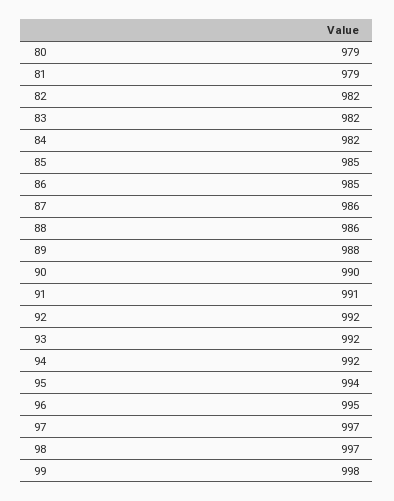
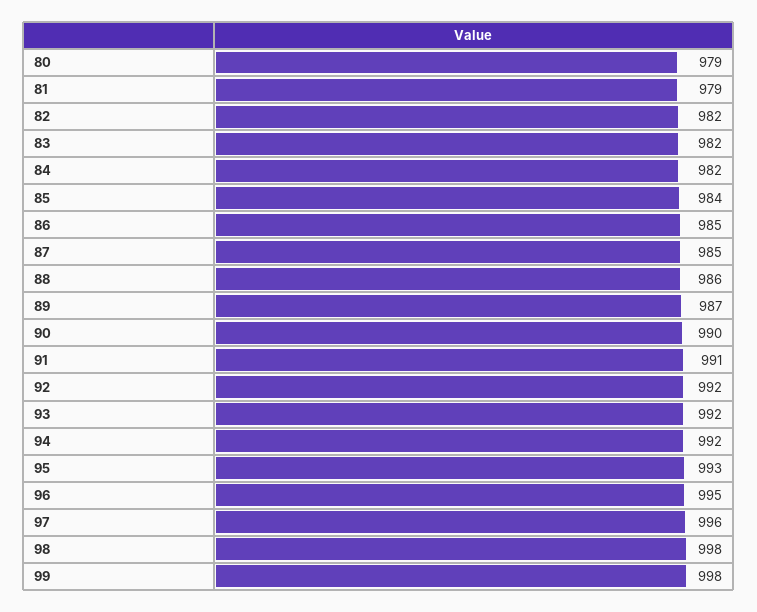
85: 985 -> 984
87: 986 -> 985
89: 988 -> 987
95: 994 -> 993
97: 997 -> 996
98: 997 -> 998

